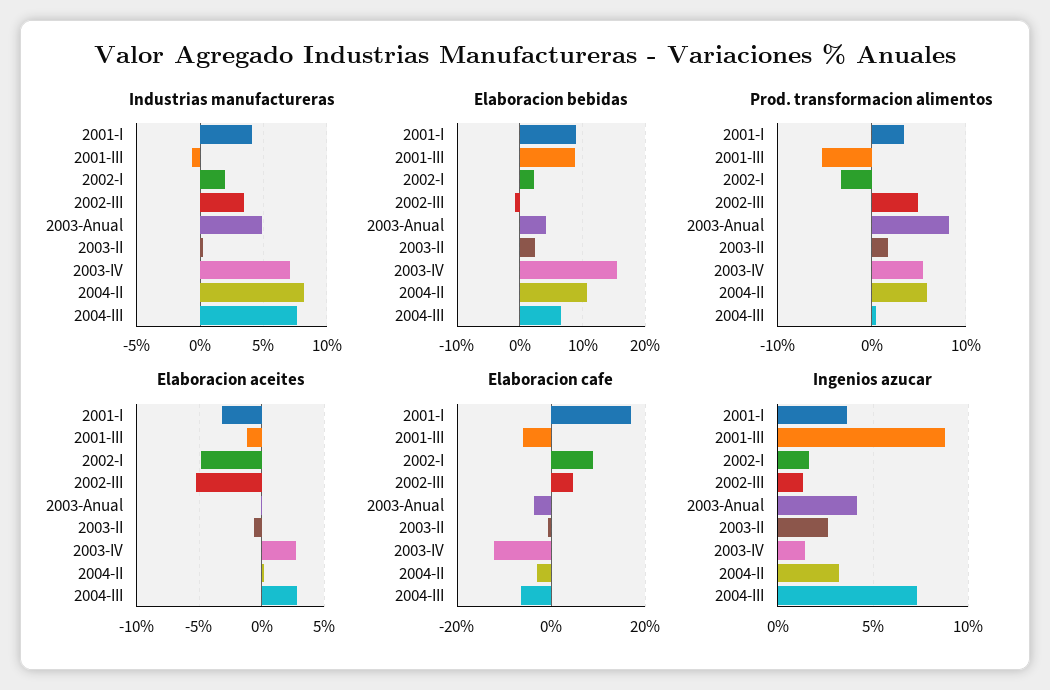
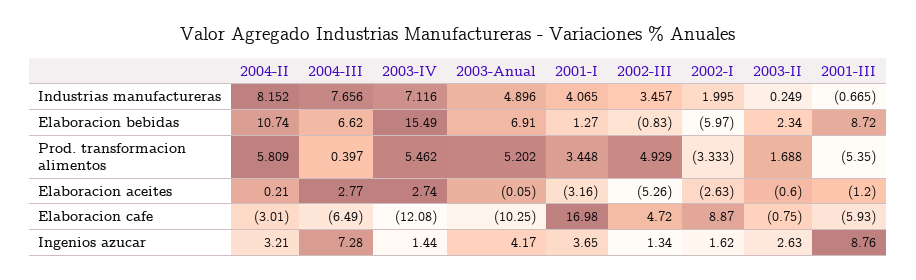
Elaboracion bebidas, 2001-I: 9 -> 1.27
Elaboracion bebidas, 2002-I: 2 -> -5.97
Elaboracion bebidas, 2003-Anual: 4 -> 6.91
Prod. transformacion alimentos, 2003-Anual: 8 -> 5.202
Elaboracion aceites, 2002-I: -5 -> -2.63
Elaboracion cafe, 2003-Anual: -4 -> -10.25

